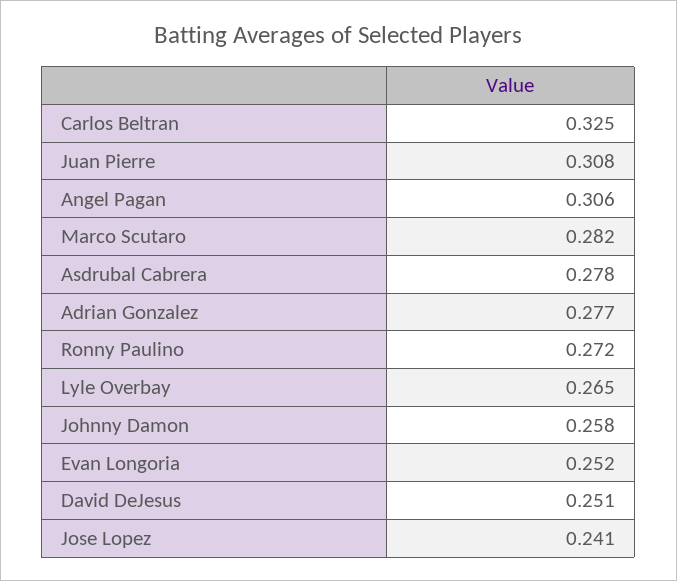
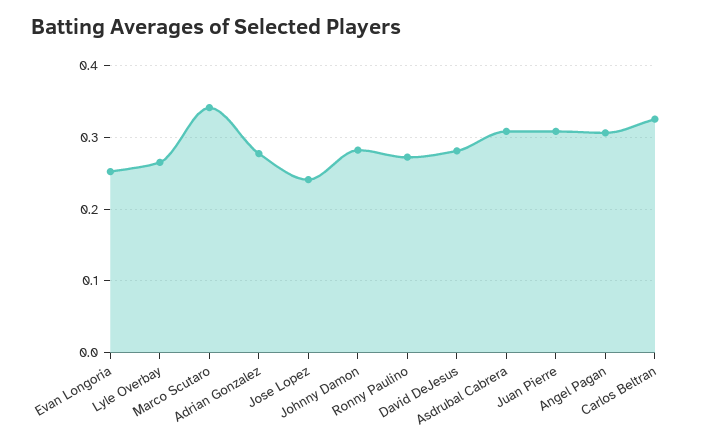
Marco Scutaro: 0.282 -> 0.34
Asdrubal Cabrera: 0.278 -> 0.31
Johnny Damon: 0.258 -> 0.28
David DeJesus: 0.251 -> 0.28

